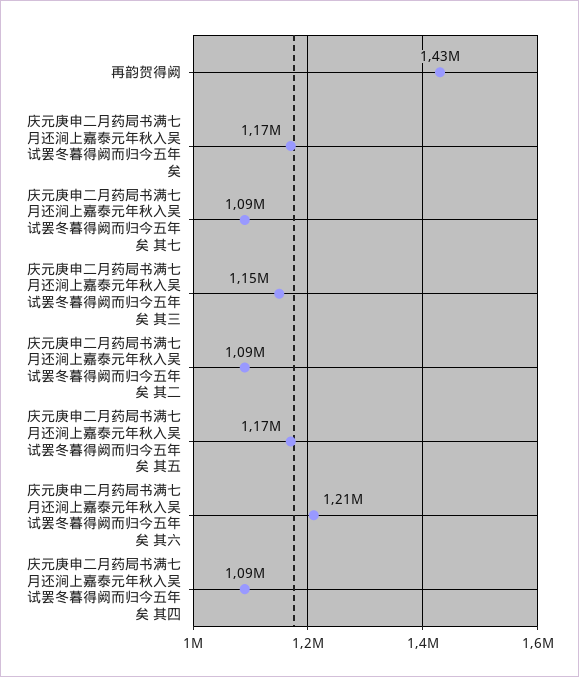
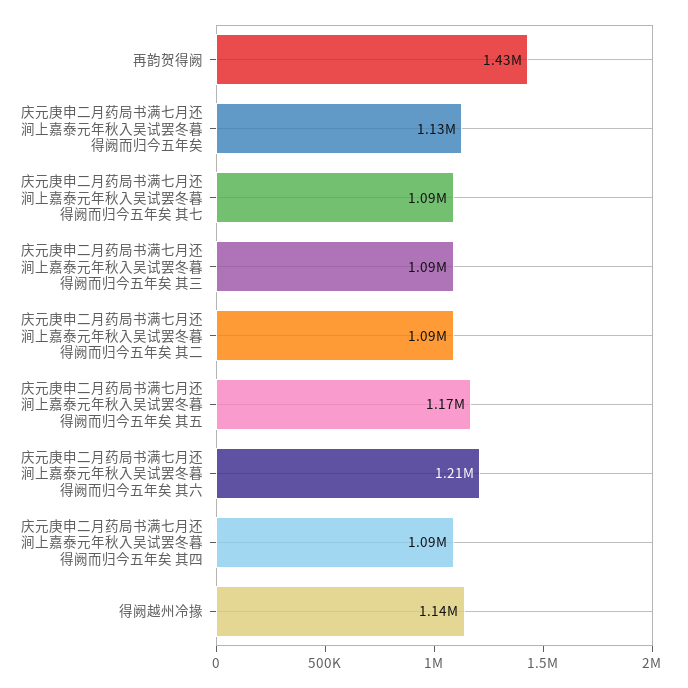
庆元庚申二月药局书满七月还涧上嘉泰元年秋入吴试罢冬暮得阙而归今五年矣: 1170000 -> 1130000
庆元庚申二月药局书满七月还涧上嘉泰元年秋入吴试罢冬暮得阙而归今五年矣 其三: 1150000 -> 1090000
得阙越州冷掾: none -> 1140000

